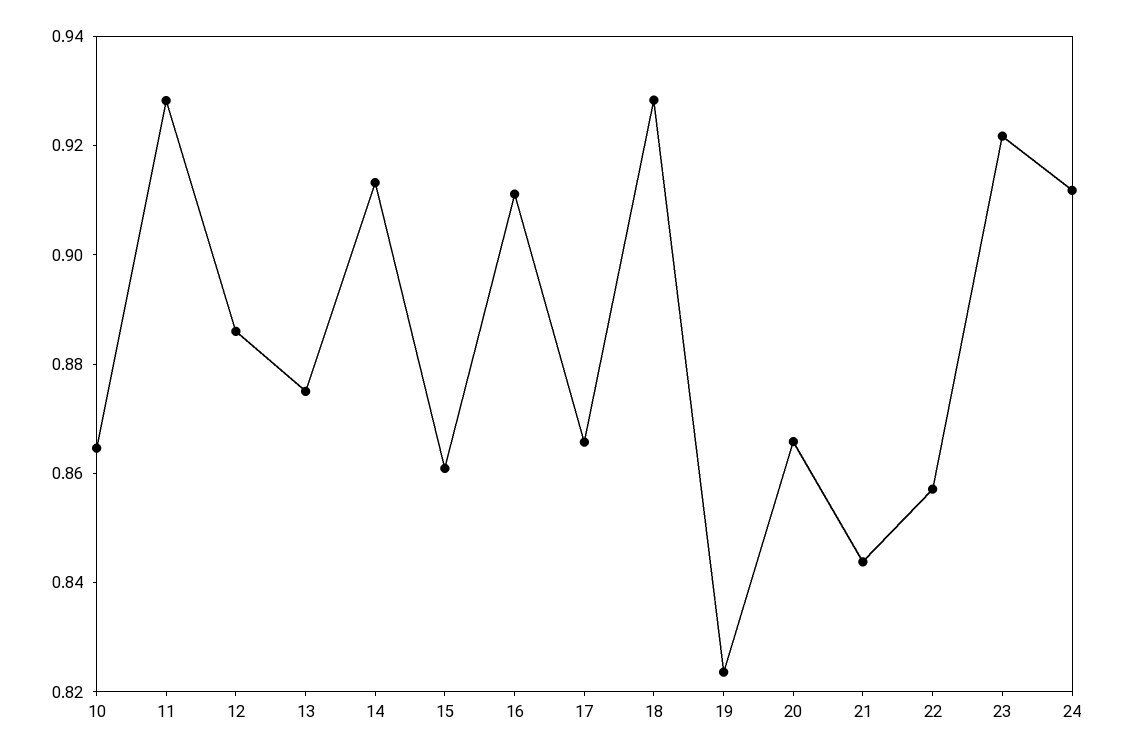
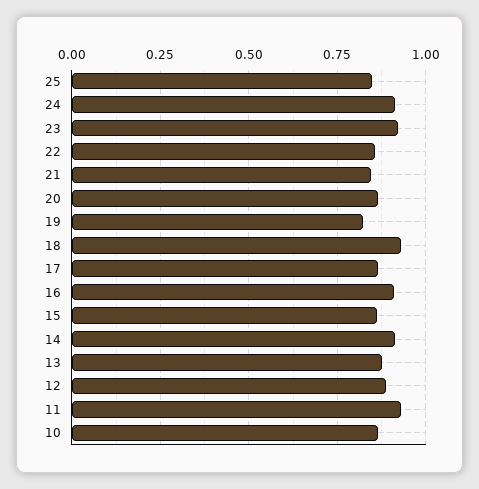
25: none -> 0.85

